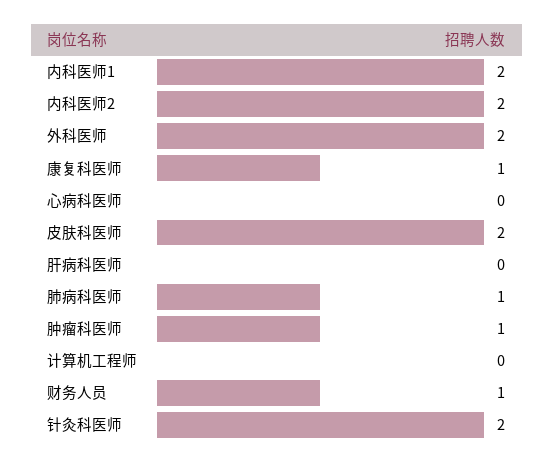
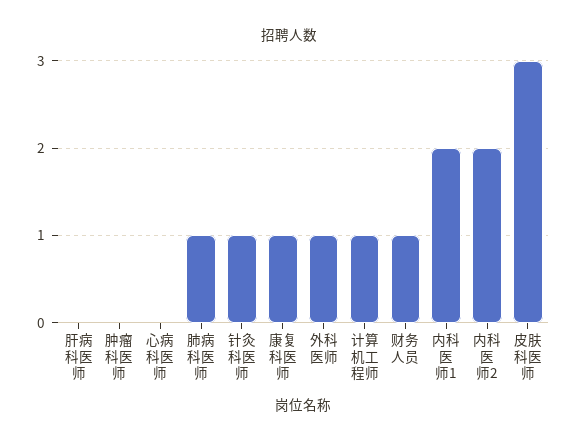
外科医师: 2 -> 1
皮肤科医师: 2 -> 3
肿瘤科医师: 1 -> 0
计算机工程师: 0 -> 1
针灸科医师: 2 -> 1

